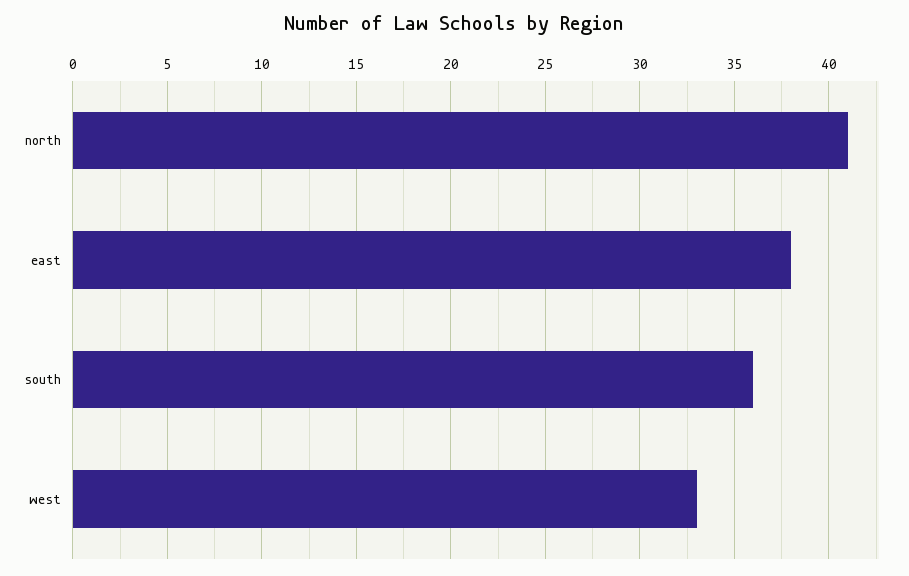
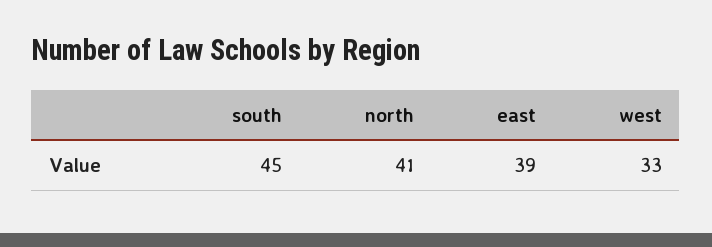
east: 38 -> 39
south: 36 -> 45

